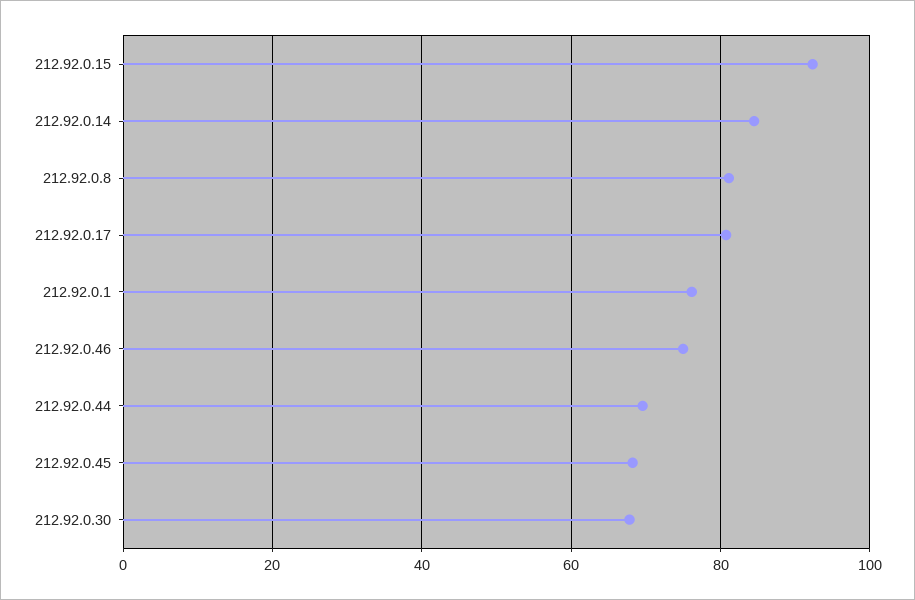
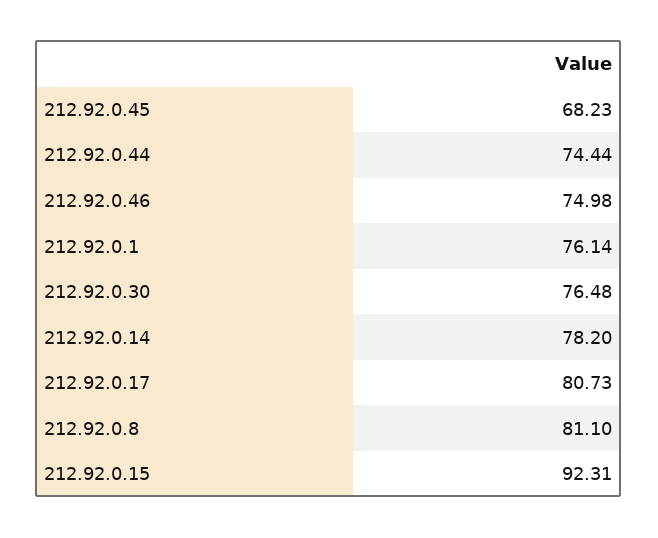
212.92.0.14: 84 -> 78.2
212.92.0.44: 70 -> 74.44
212.92.0.30: 68 -> 76.48

